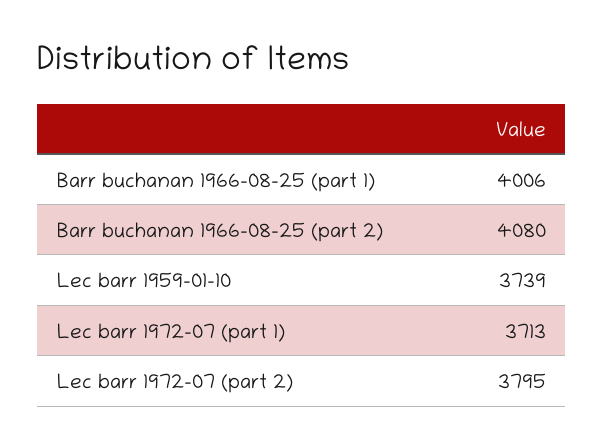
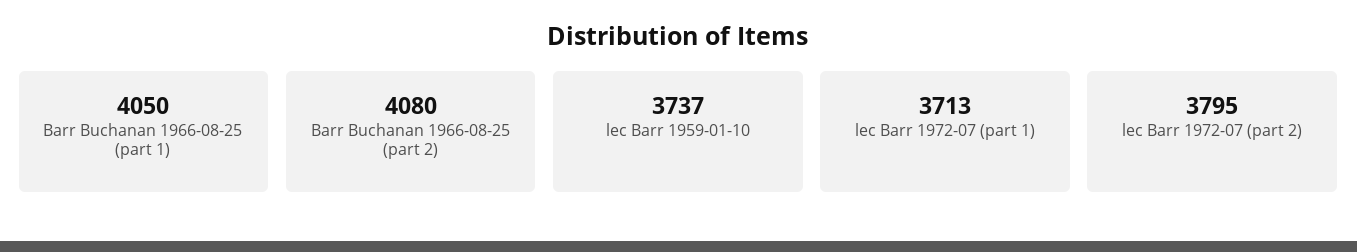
Barr buchanan 1966-08-25 (part 1): 4006 -> 4050
Lec barr 1959-01-10: 3739 -> 3737

